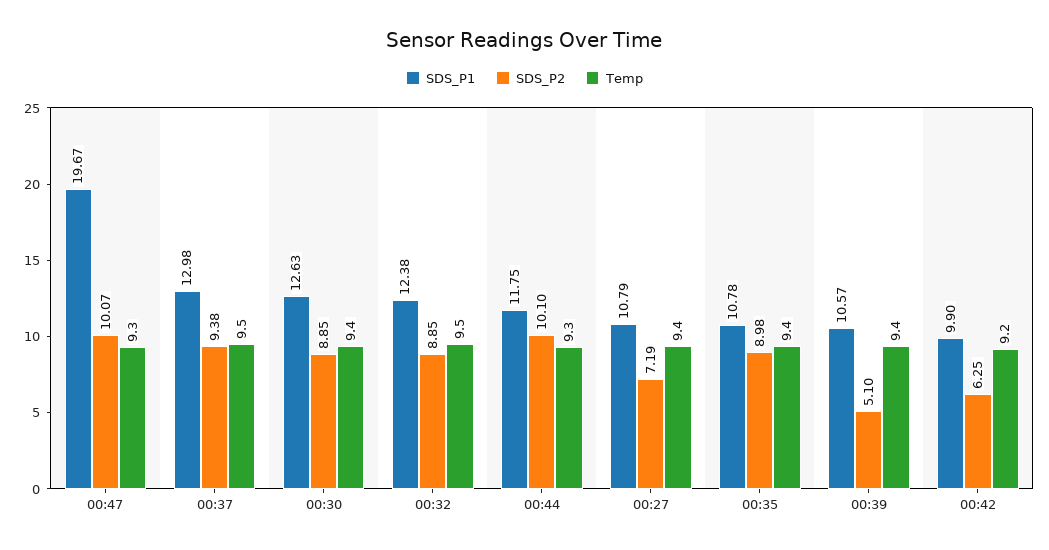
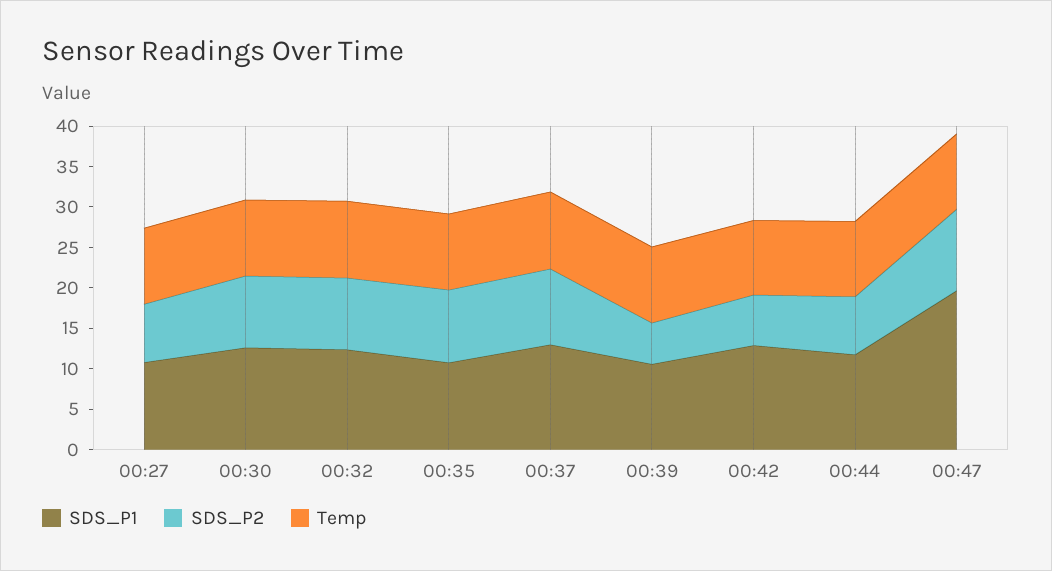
SDS_P2, 00:44: 10.1 -> 7
SDS_P1, 00:42: 9.9 -> 13

